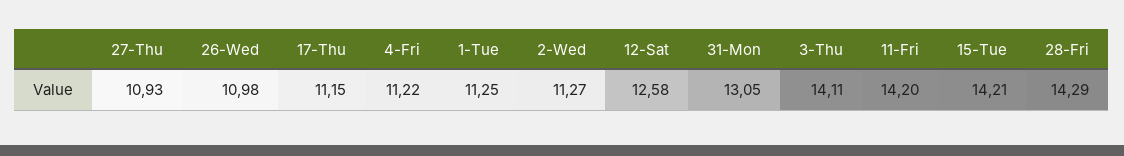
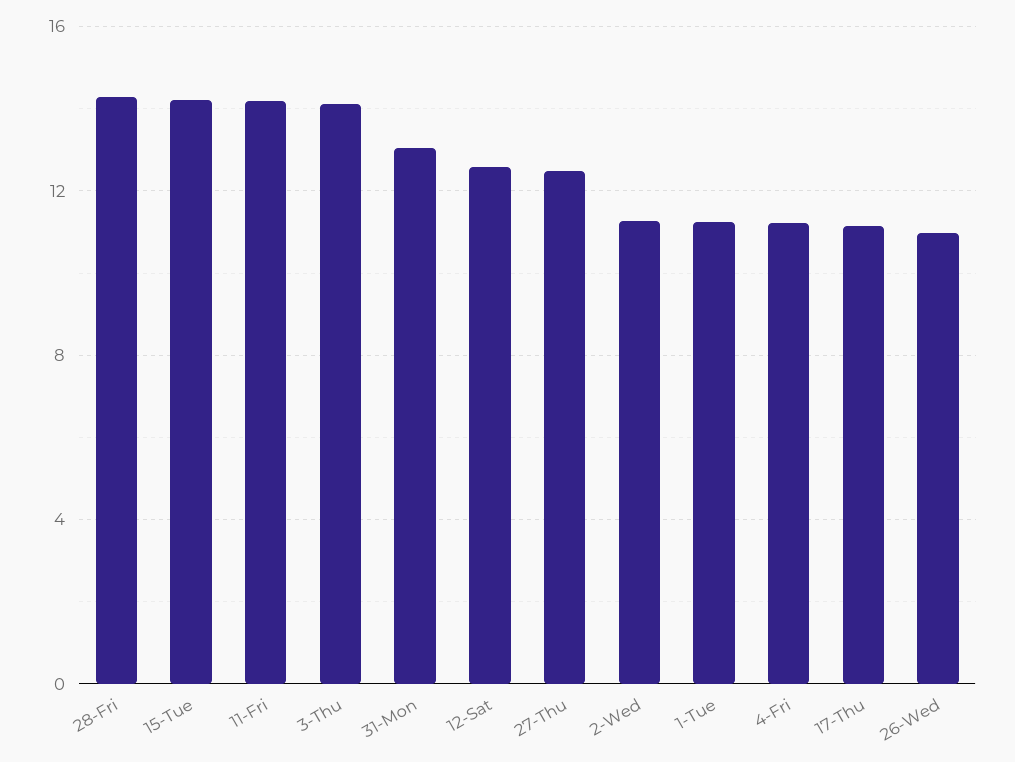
27-Thu: 10.93 -> 12.5

